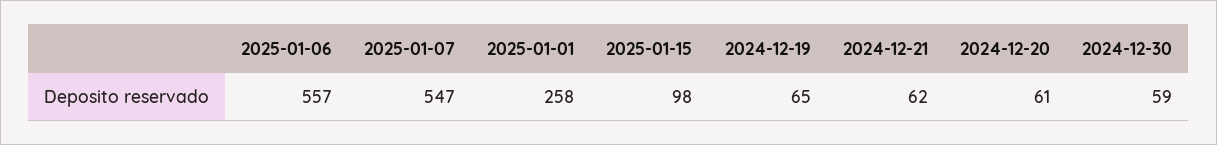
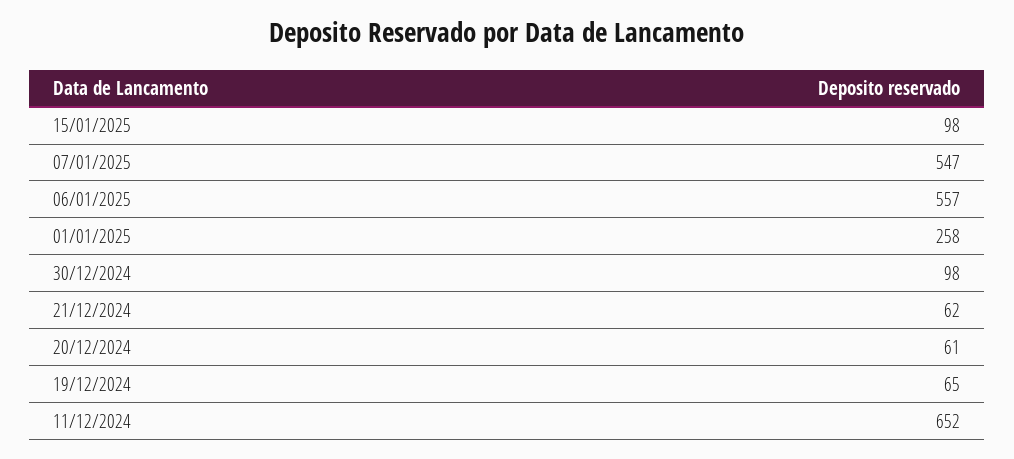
2024-12-30: 59 -> 98
11/12/2024: none -> 652

